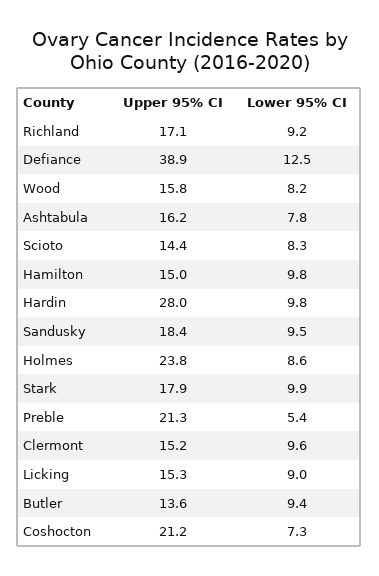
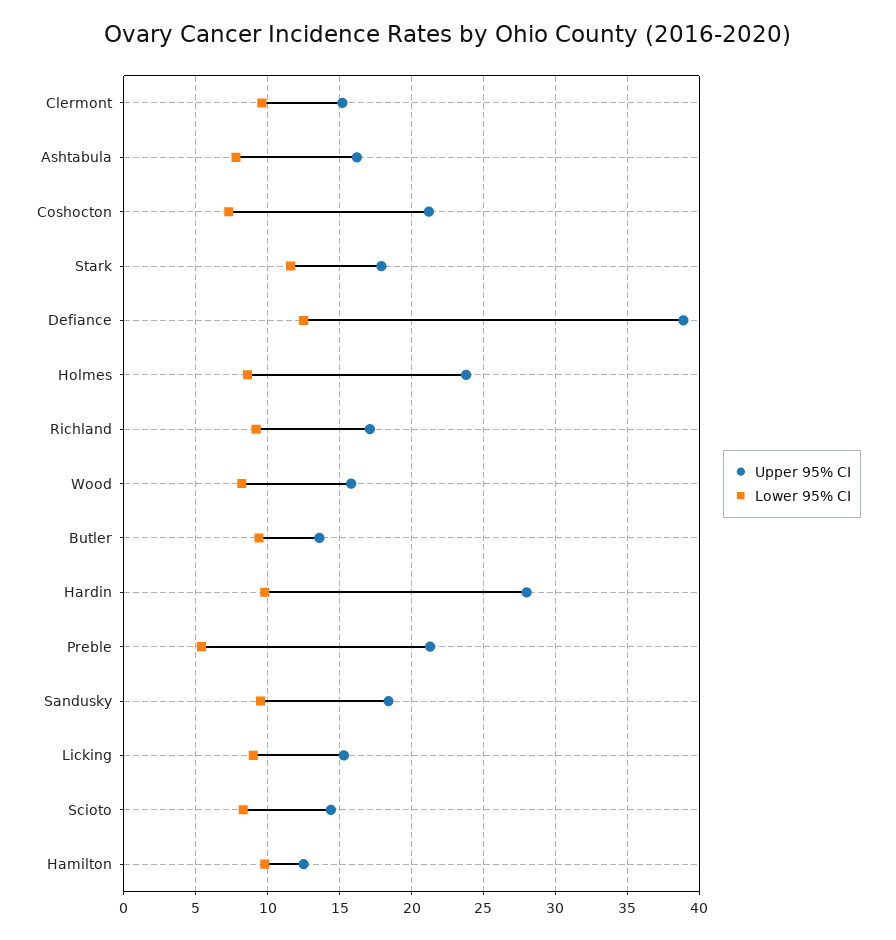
Upper 95% CI, Hamilton: 15 -> 12.5
Lower 95% CI, Stark: 9.9 -> 11.5

